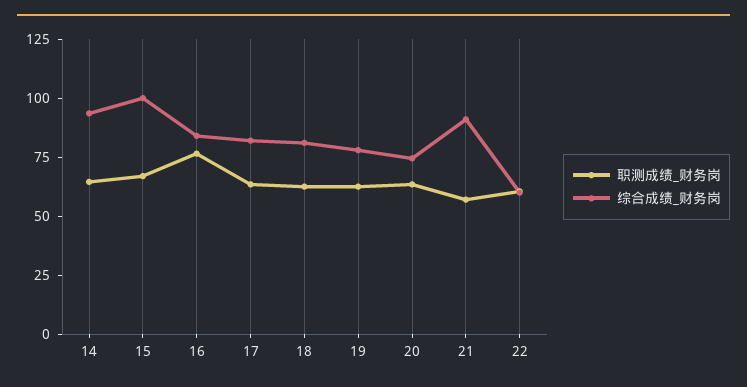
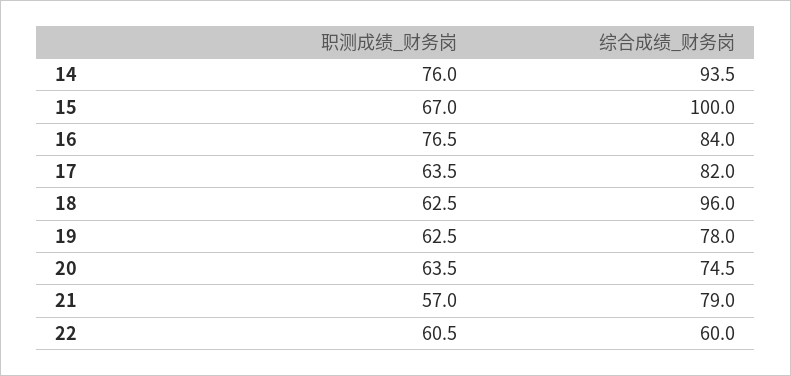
职测成绩_财务岗, 14: 65 -> 76
综合成绩_财务岗, 18: 80 -> 96
综合成绩_财务岗, 21: 90 -> 79

